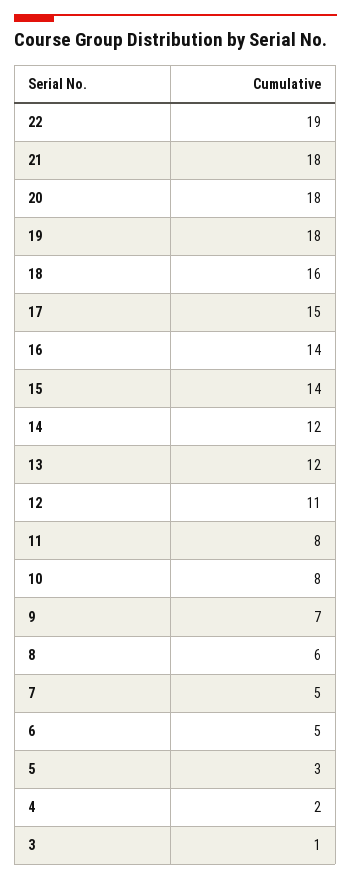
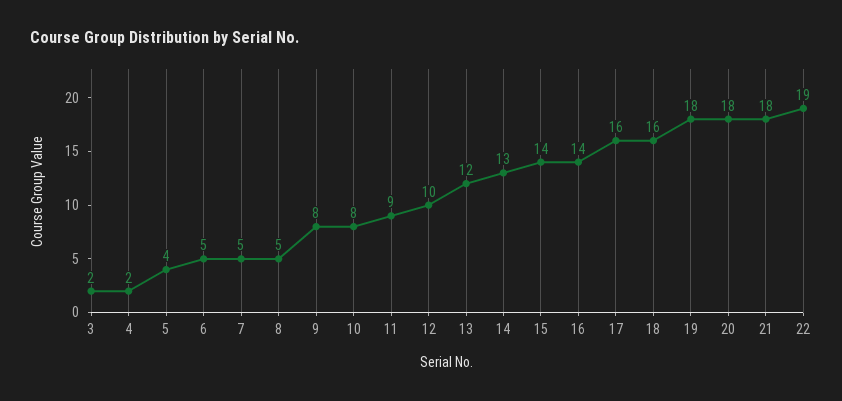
17: 15 -> 16
14: 12 -> 13
12: 11 -> 10
11: 8 -> 9
9: 7 -> 8
8: 6 -> 5
5: 3 -> 4
3: 1 -> 2

